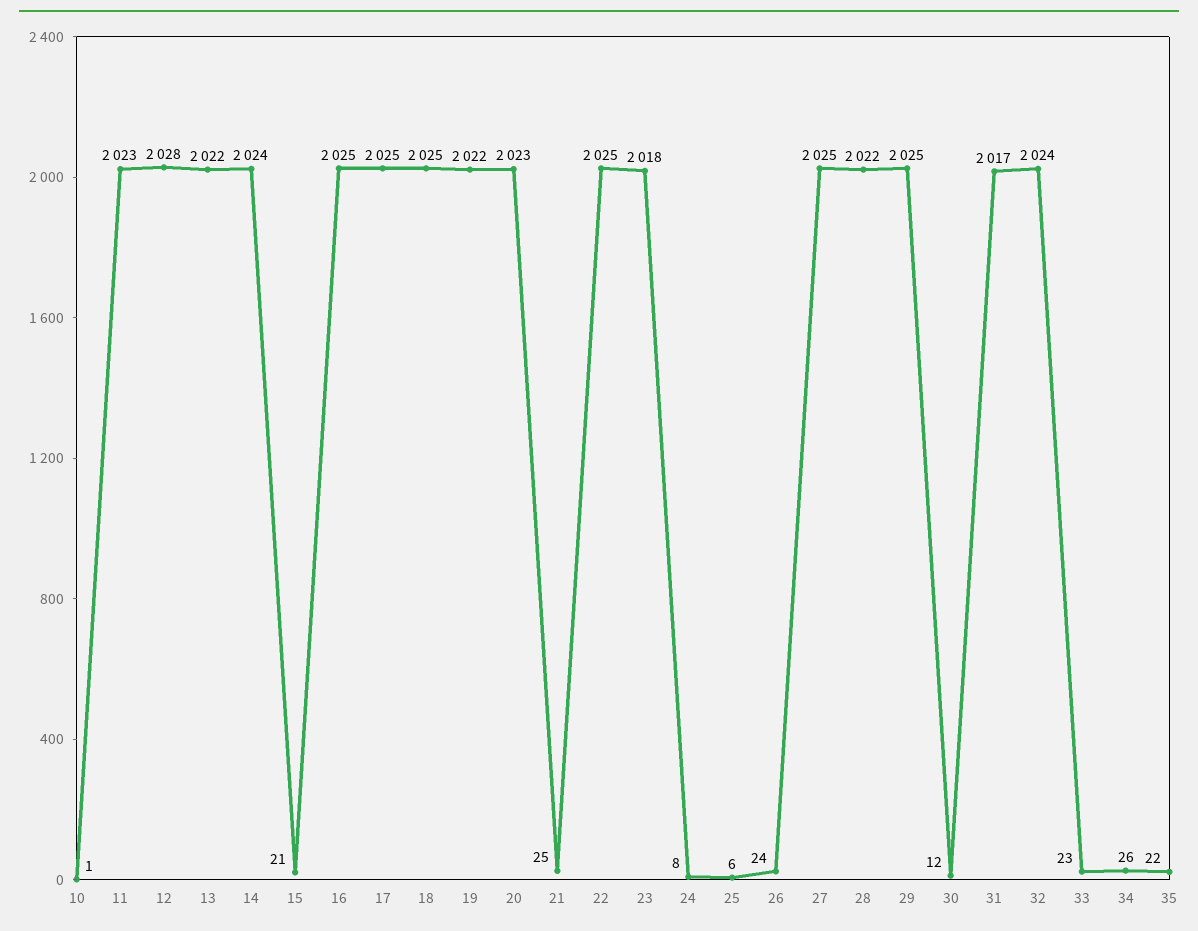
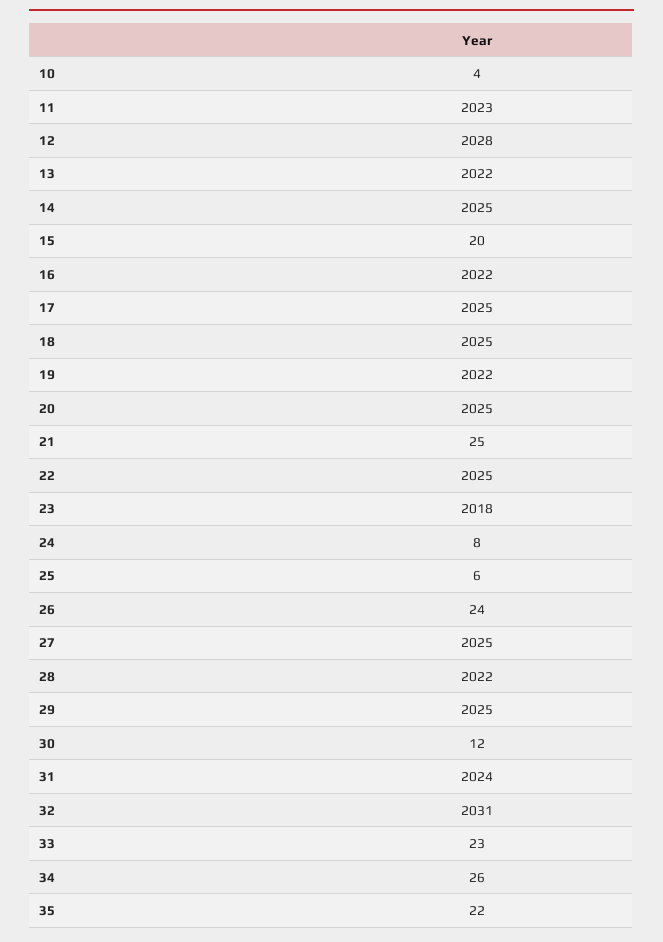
10: 1 -> 4
14: 2024 -> 2025
15: 21 -> 20
16: 2025 -> 2022
20: 2023 -> 2025
31: 2017 -> 2024
32: 2024 -> 2031

